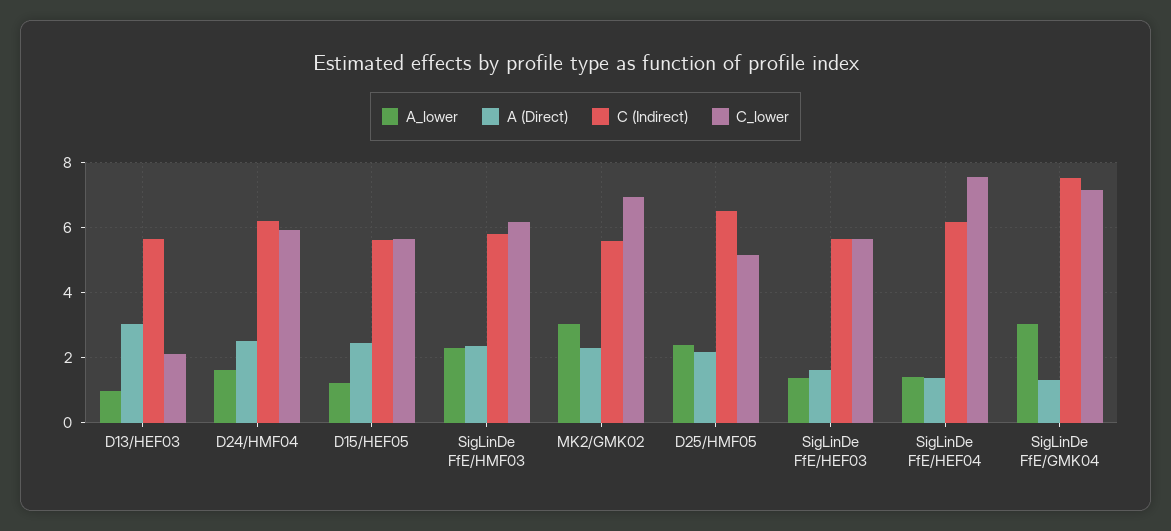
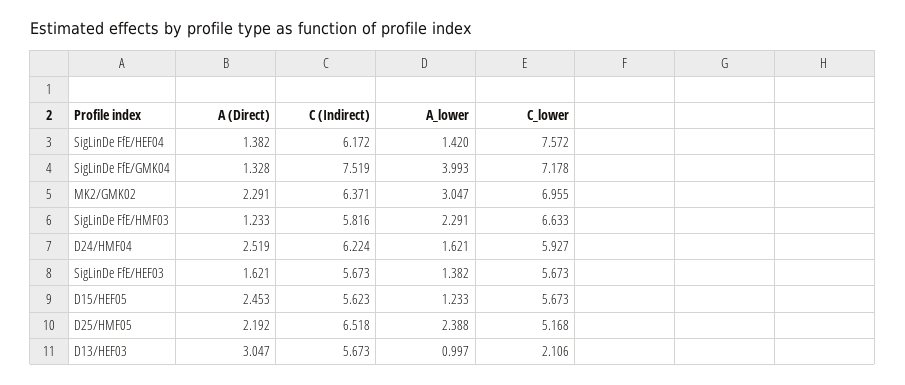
A (Direct), SigLinDe FfE/HMF03: 2.4 -> 1.233
C_lower, SigLinDe FfE/HMF03: 6.2 -> 6.633
C (Indirect), MK2/GMK02: 5.6 -> 6.371
A_lower, SigLinDe FfE/GMK04: 3 -> 3.993

